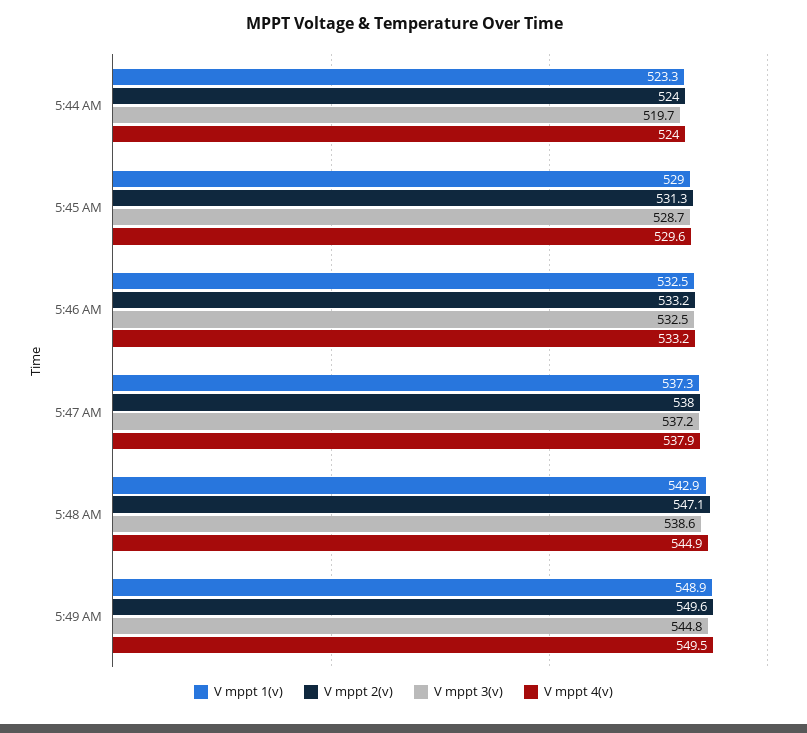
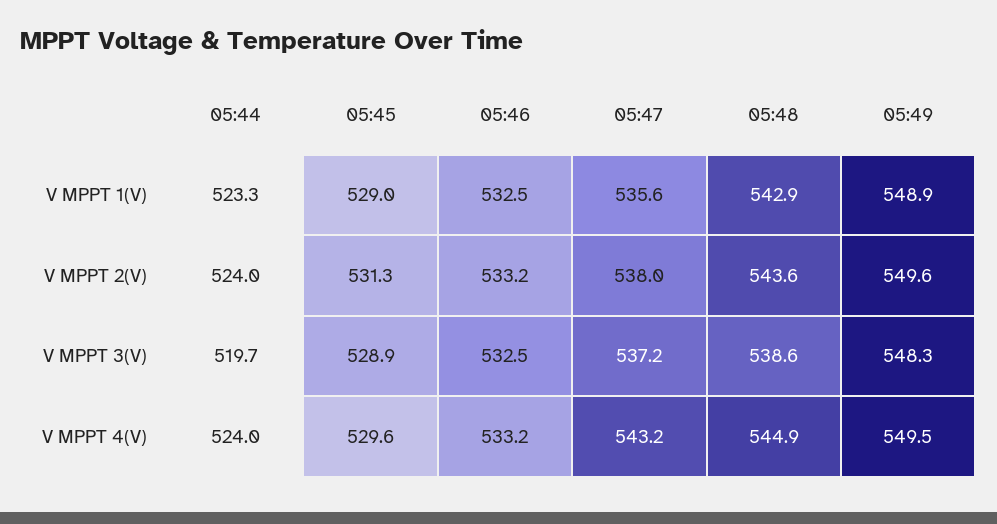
V mppt 3(v), 5:45 AM: 528.7 -> 528.9
V mppt 1(v), 5:47 AM: 537.3 -> 535.6
V mppt 4(v), 5:47 AM: 537.9 -> 543.2
V mppt 2(v), 5:48 AM: 547.1 -> 543.6
V mppt 3(v), 5:49 AM: 544.8 -> 548.3

